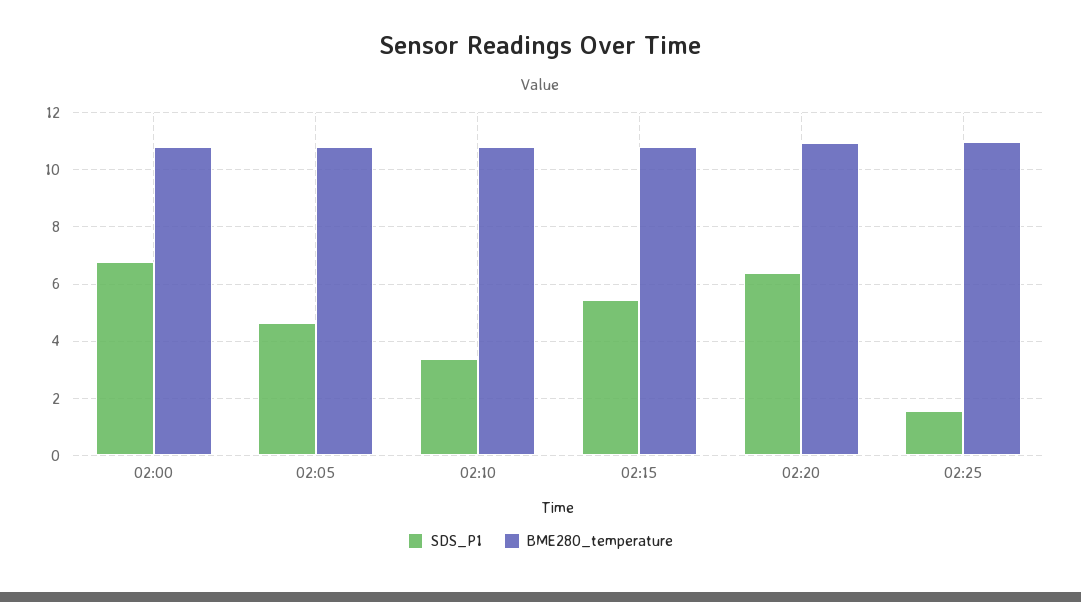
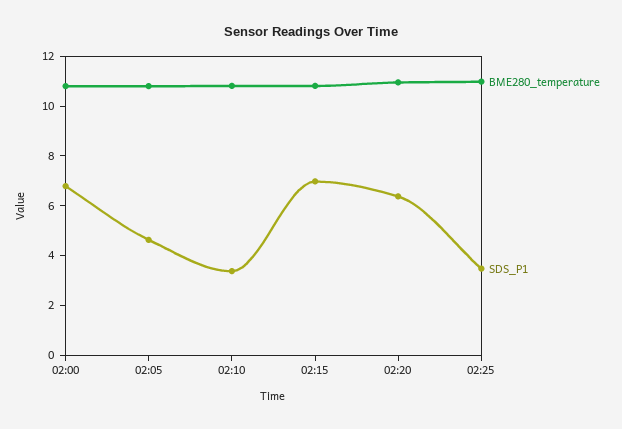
SDS_P1, 02:15: 5.5 -> 7
SDS_P1, 02:25: 1.5 -> 3.5

